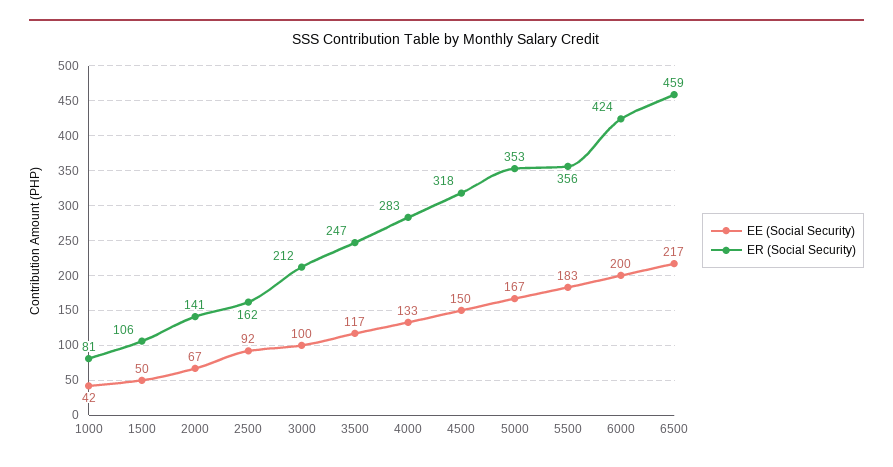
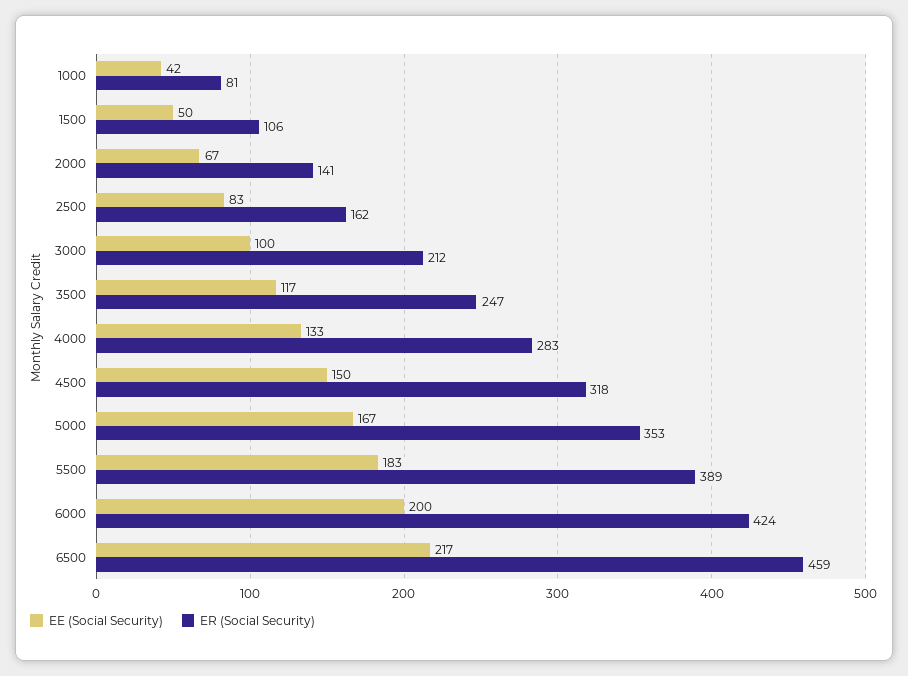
EE (Social Security), 2500: 92 -> 83
ER (Social Security), 5500: 356 -> 389

